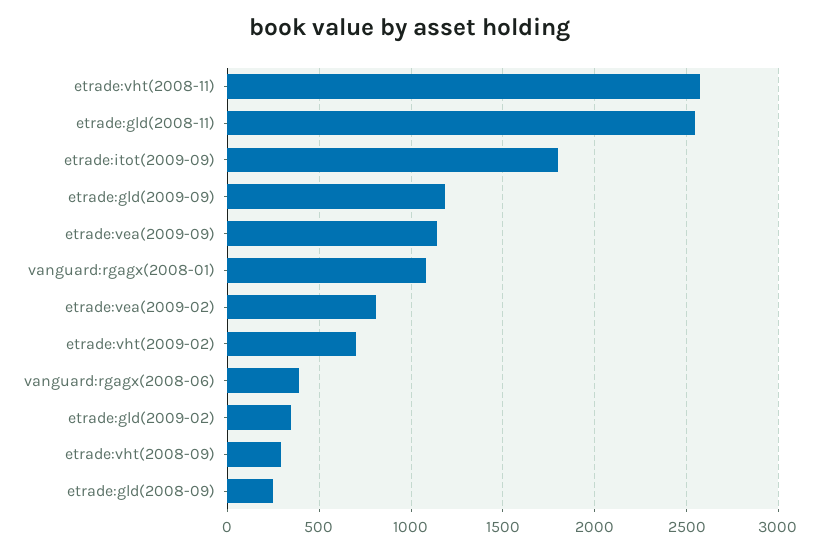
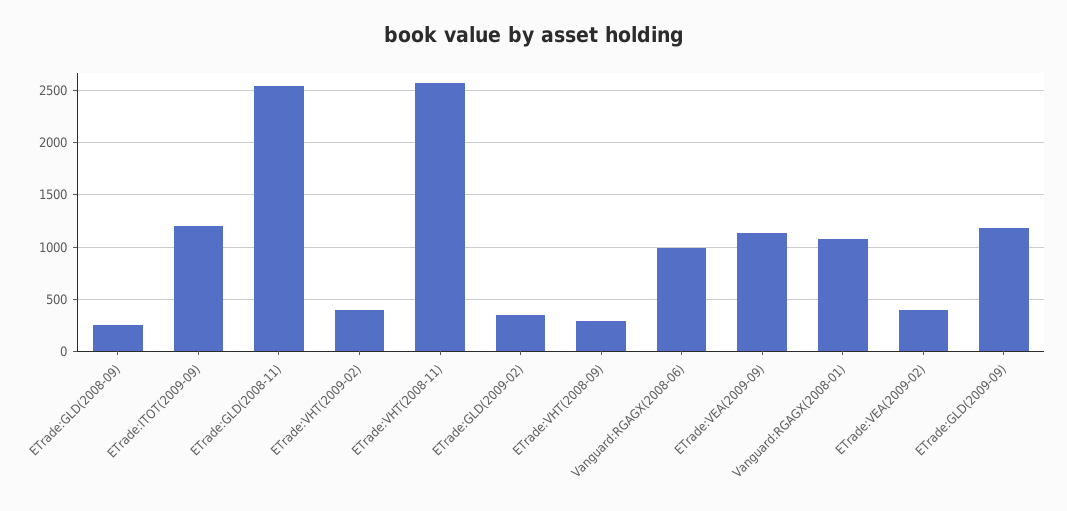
etrade:itot(2009-09): 1800 -> 1200
etrade:vea(2009-02): 800 -> 400
etrade:vht(2009-02): 700 -> 400
vanguard:rgagx(2008-06): 400 -> 1000

